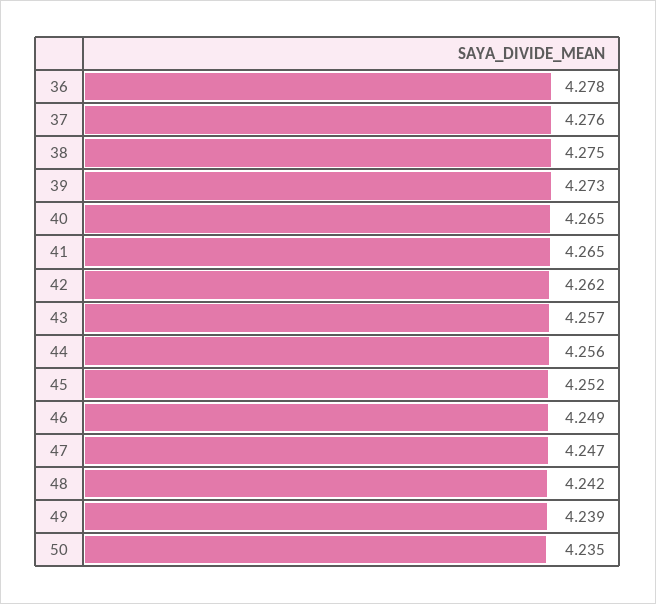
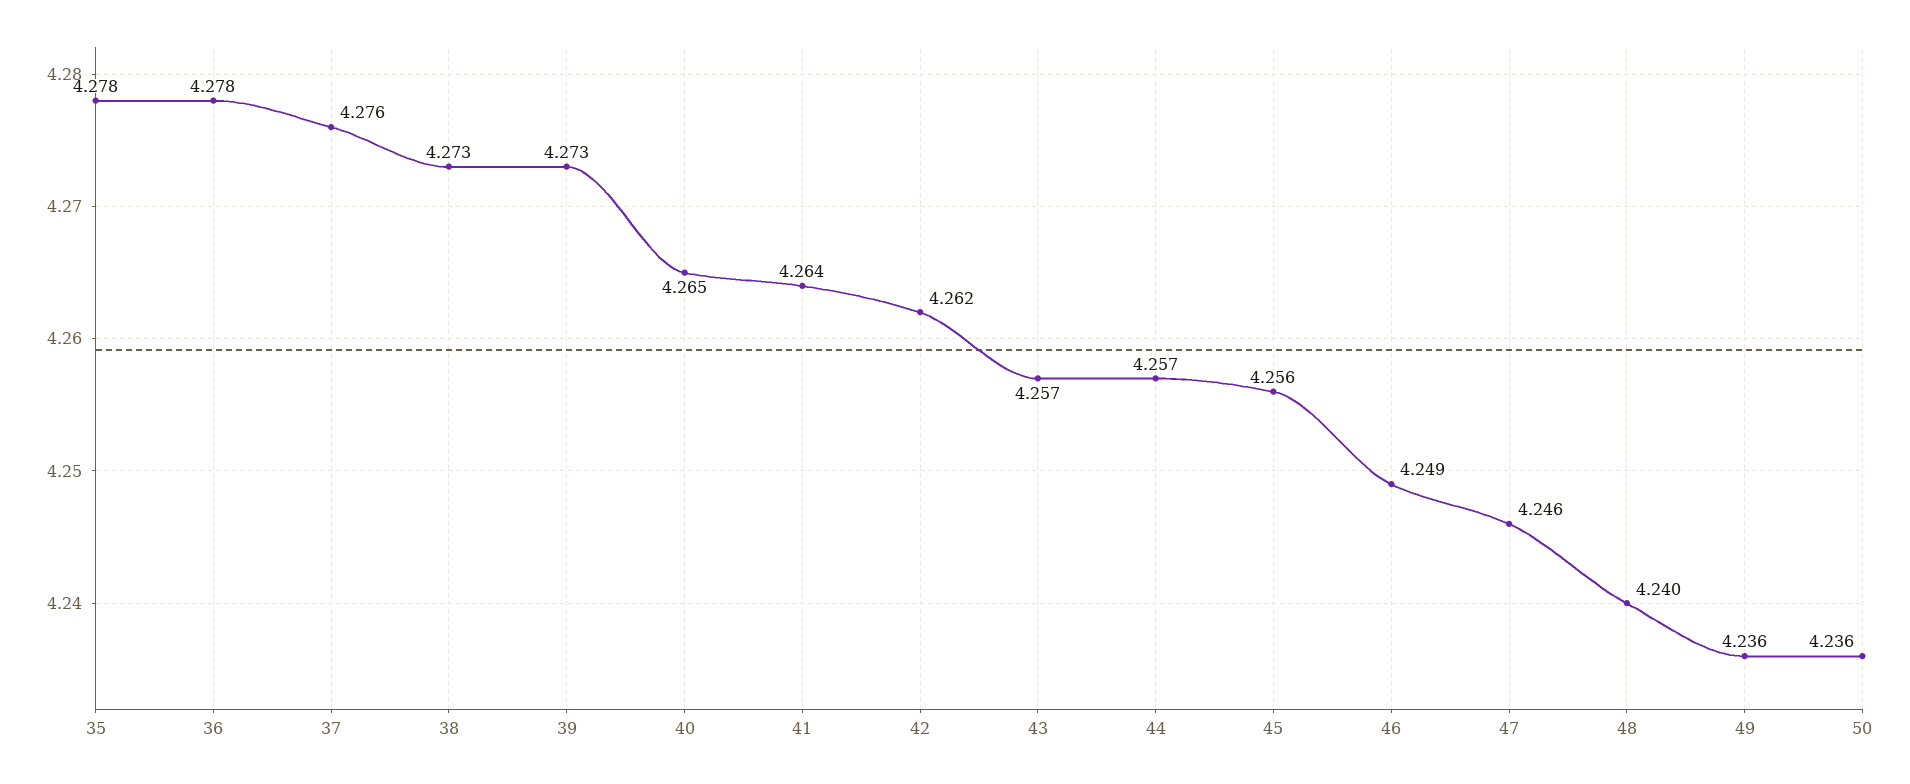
38: 4.275 -> 4.273
41: 4.265 -> 4.264
44: 4.256 -> 4.257
45: 4.252 -> 4.256
47: 4.247 -> 4.246
48: 4.242 -> 4.24
49: 4.239 -> 4.236
50: 4.235 -> 4.236
35: none -> 4.278

